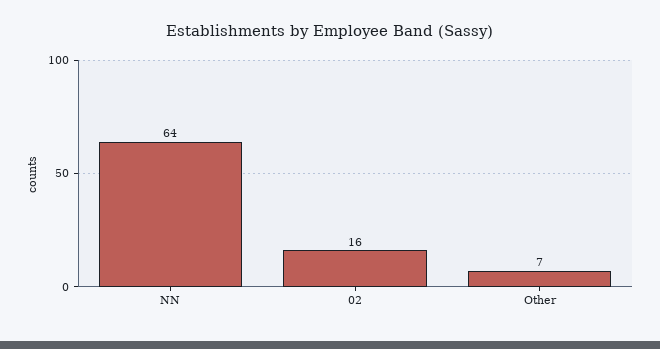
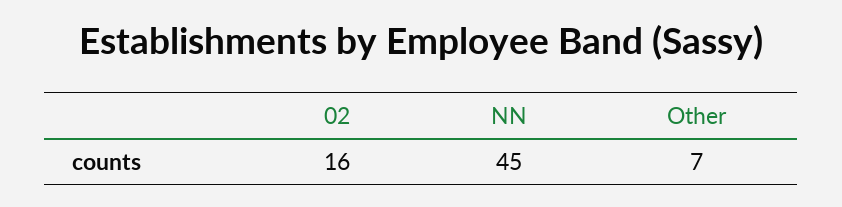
NN: 64 -> 45

